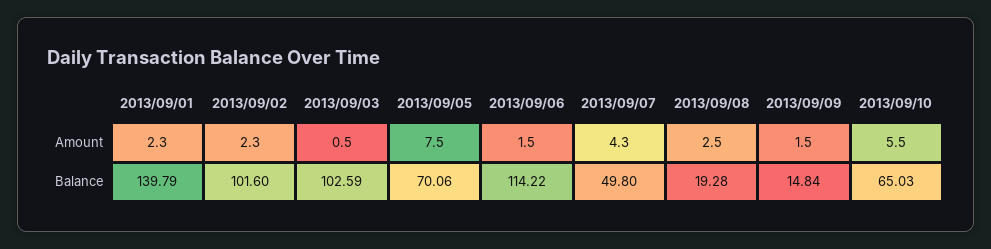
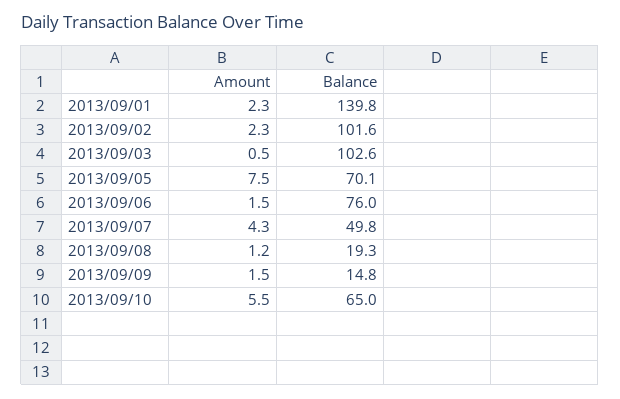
2013/09/08, Amount: 2.5 -> 1.2
2013/09/06, Balance: 114.22 -> 76

